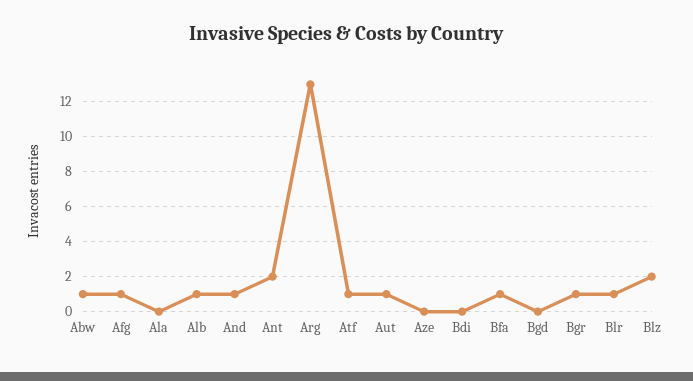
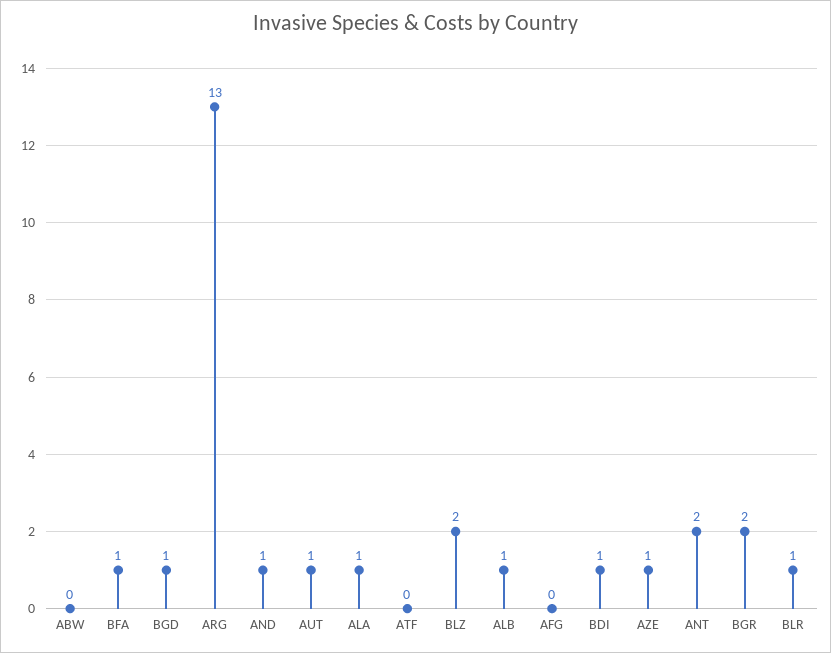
Abw: 1 -> 0
Afg: 1 -> 0
Ala: 0 -> 1
Atf: 1 -> 0
Aze: 0 -> 1
Bdi: 0 -> 1
Bgd: 0 -> 1
Bgr: 1 -> 2

